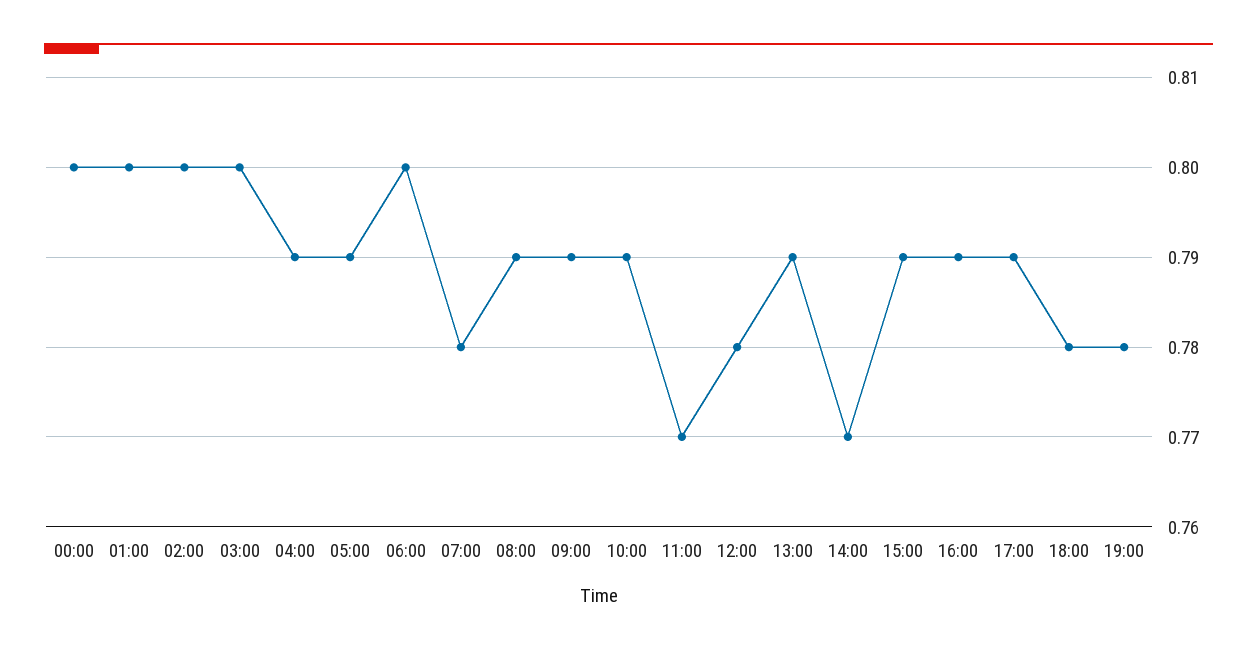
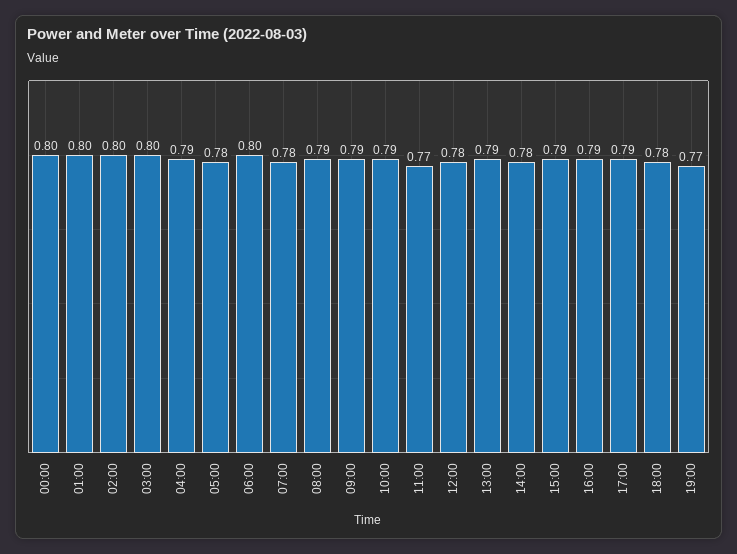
05:00: 0.79 -> 0.78
14:00: 0.77 -> 0.78
19:00: 0.78 -> 0.77

